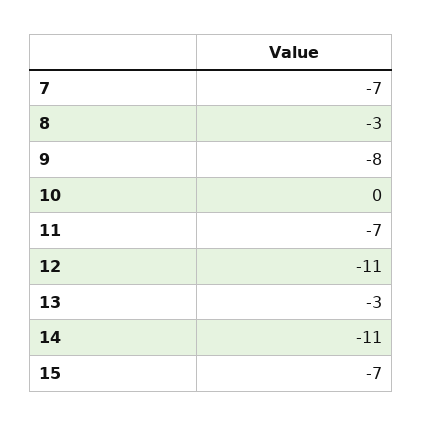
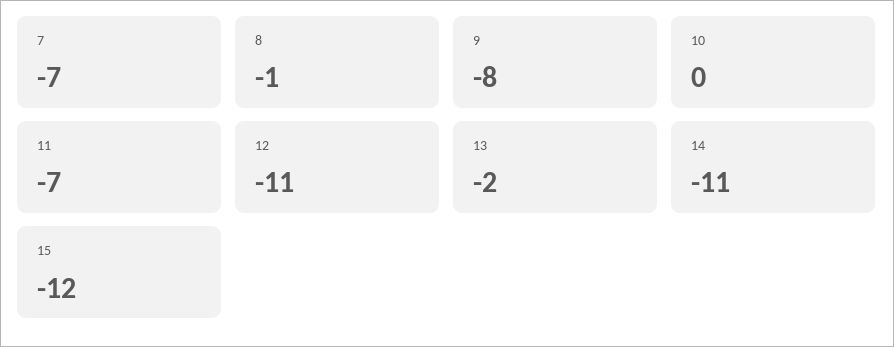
8: -3 -> -1
13: -3 -> -2
15: -7 -> -12

